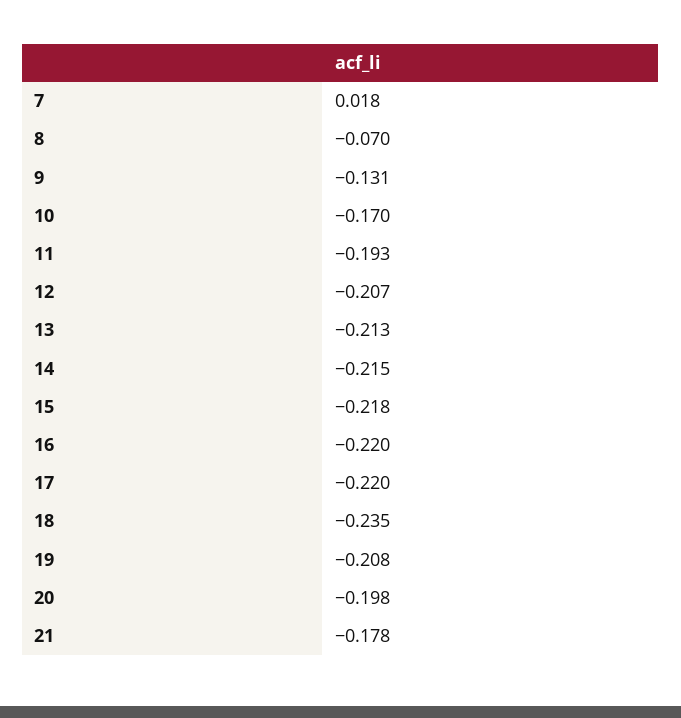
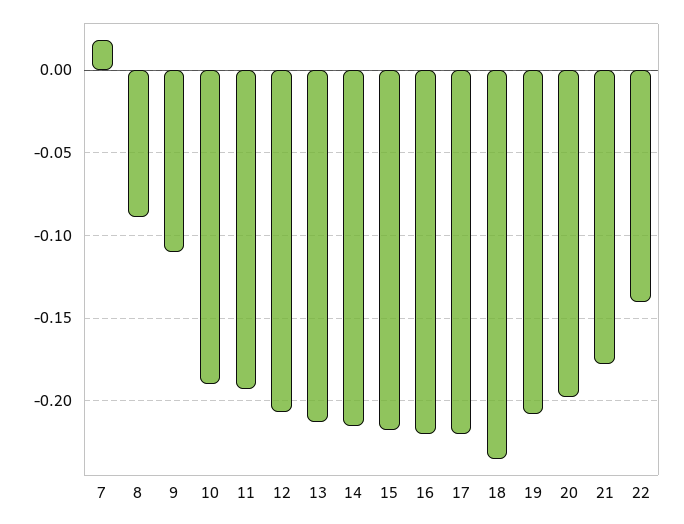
8: -0.07 -> -0.09
9: -0.131 -> -0.11
10: -0.17 -> -0.19
22: none -> -0.14

